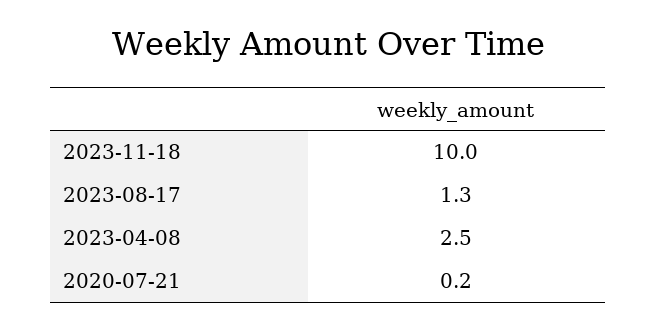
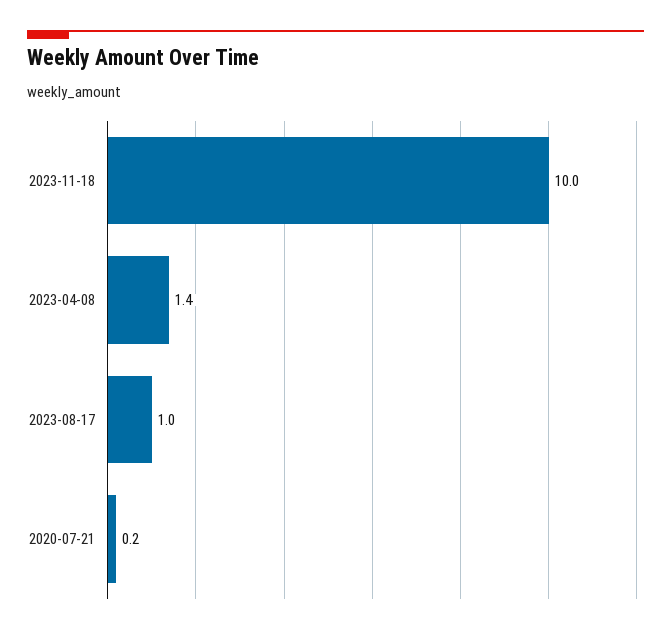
2023-08-17: 1.3 -> 1
2023-04-08: 2.5 -> 1.4

